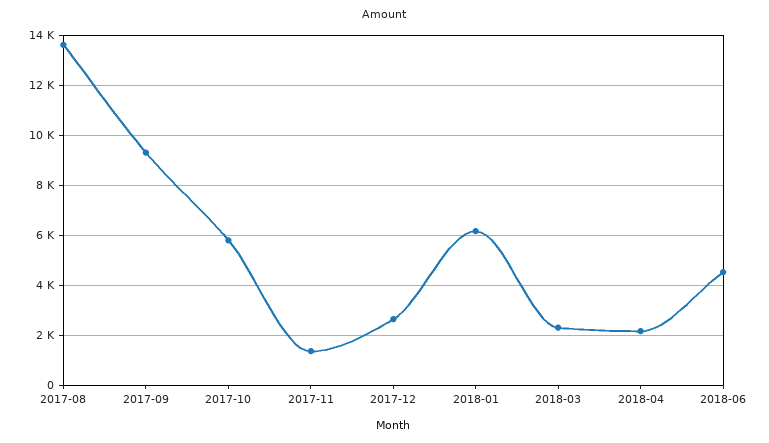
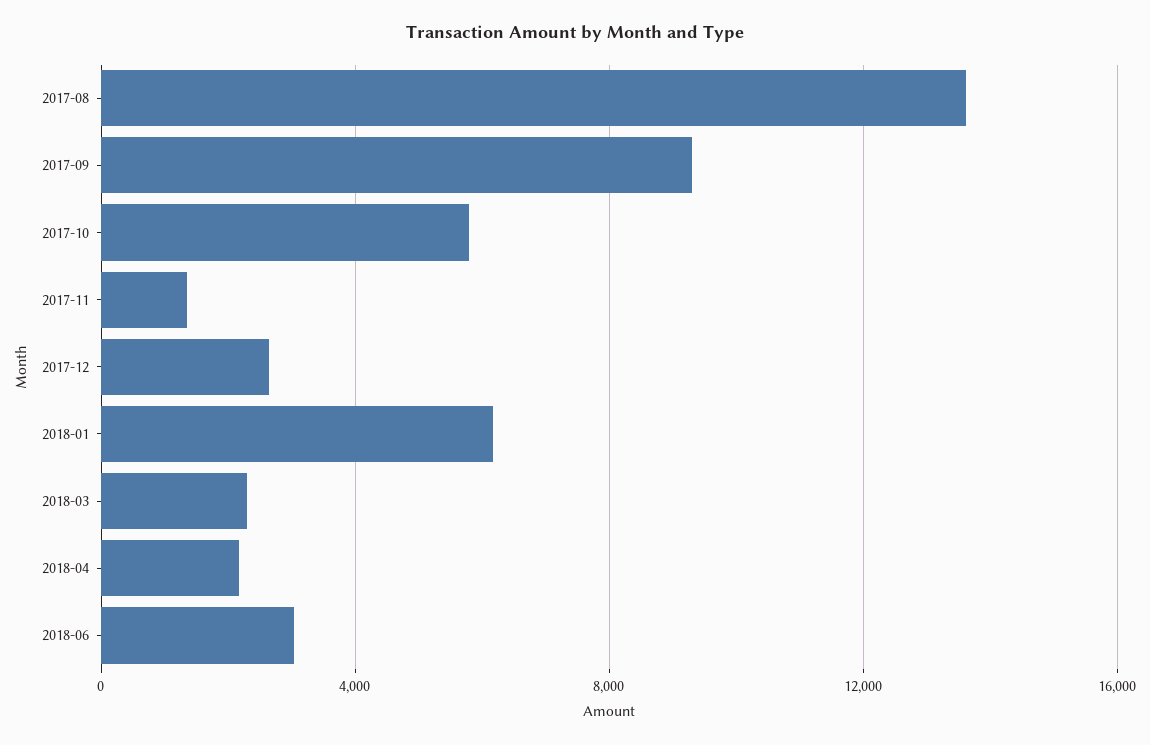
2018-06: 4500 -> 3000

